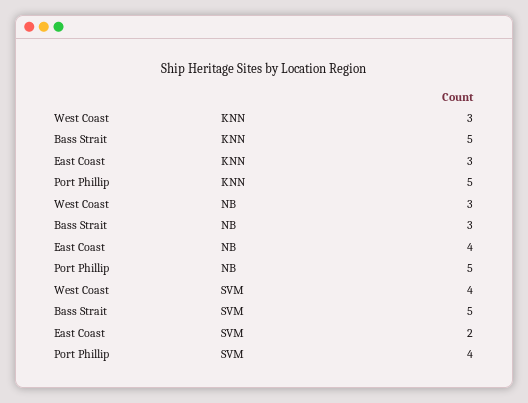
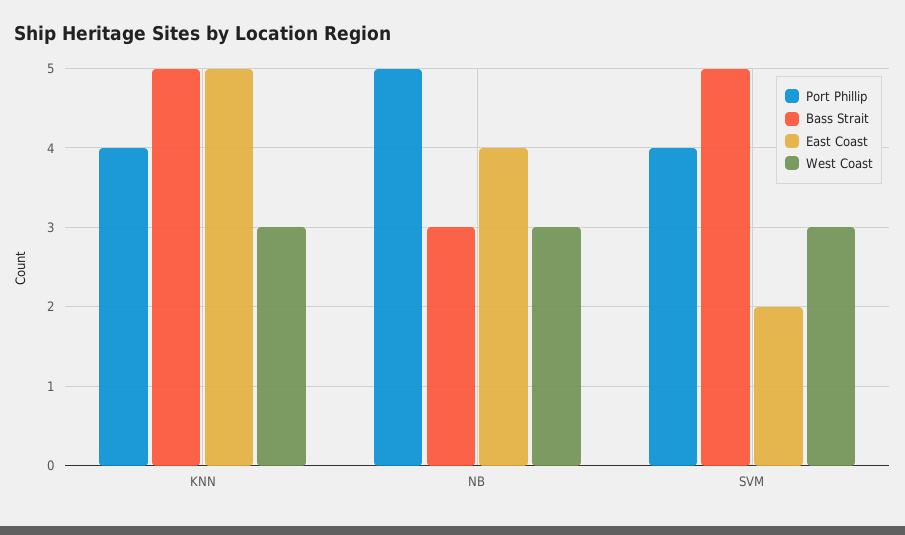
East Coast, KNN: 3 -> 5
Port Phillip, KNN: 5 -> 4
West Coast, SVM: 4 -> 3

